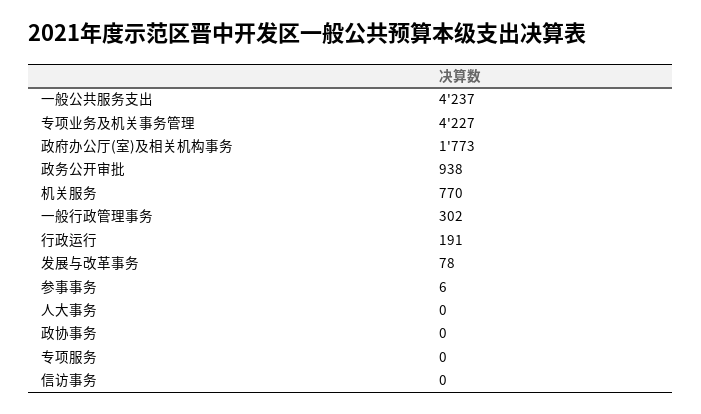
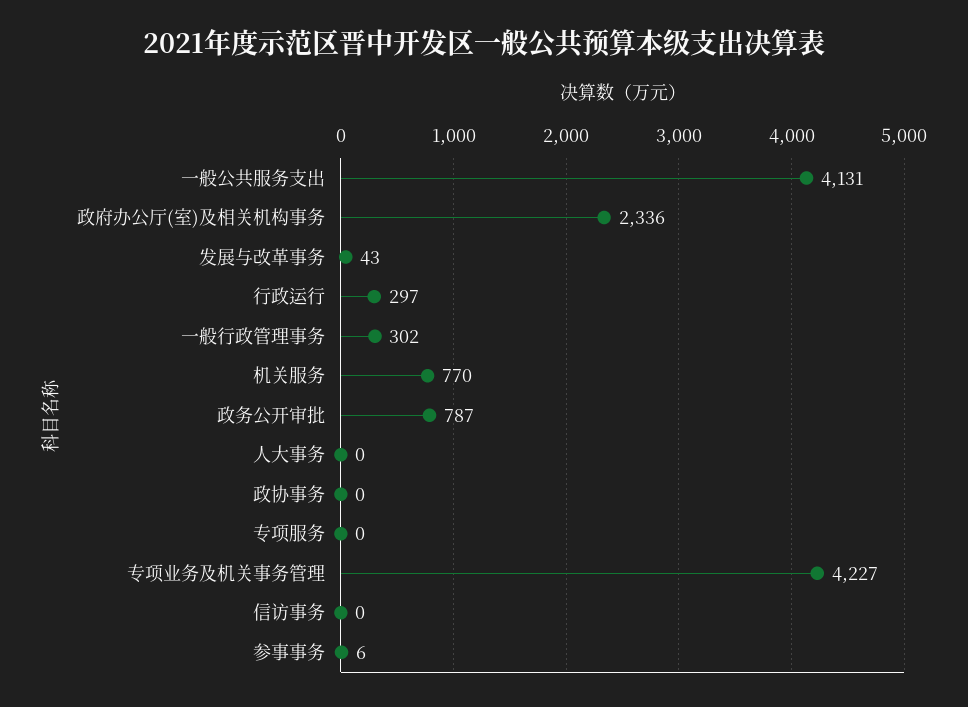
一般公共服务支出: 4237 -> 4131
政府办公厅(室)及相关机构事务: 1773 -> 2336
政务公开审批: 938 -> 787
行政运行: 191 -> 297
发展与改革事务: 78 -> 43

